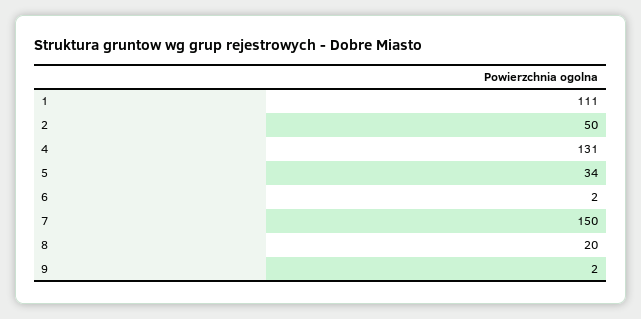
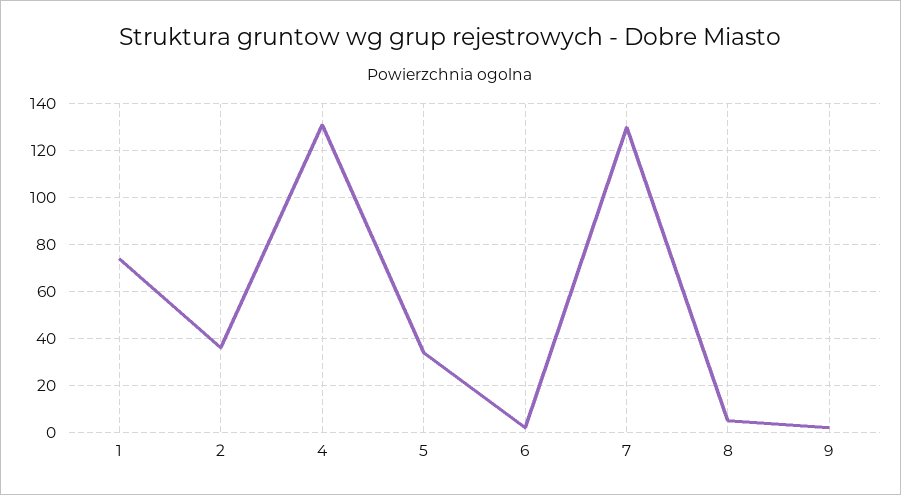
1: 111 -> 75
2: 50 -> 35
7: 150 -> 130
8: 20 -> 5

